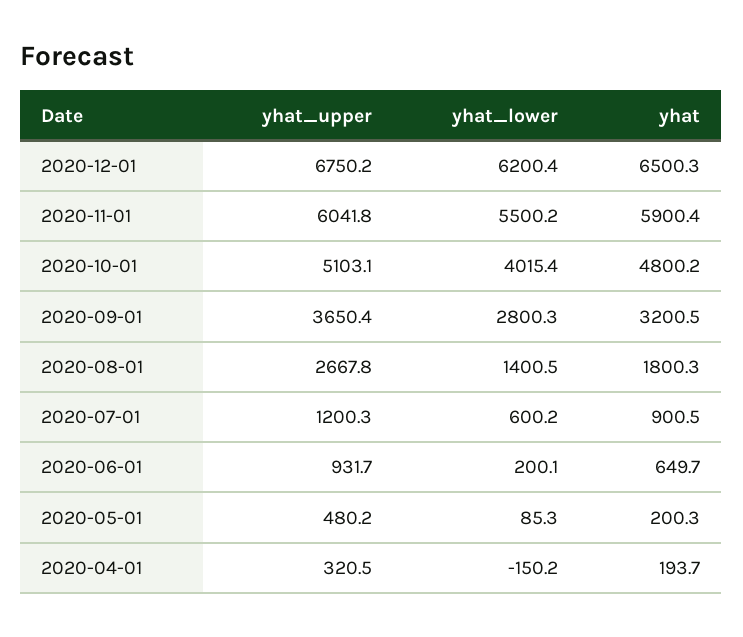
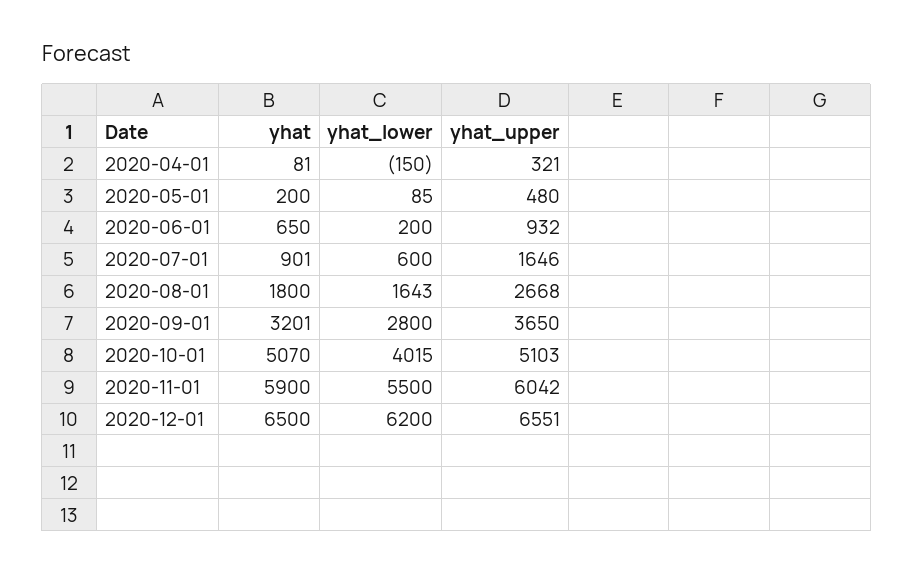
yhat_upper, 2020-12-01: 6750.2 -> 6551
yhat, 2020-10-01: 4800.2 -> 5070
yhat_lower, 2020-08-01: 1400.5 -> 1643
yhat_upper, 2020-07-01: 1200.3 -> 1646
yhat, 2020-04-01: 193.7 -> 81

